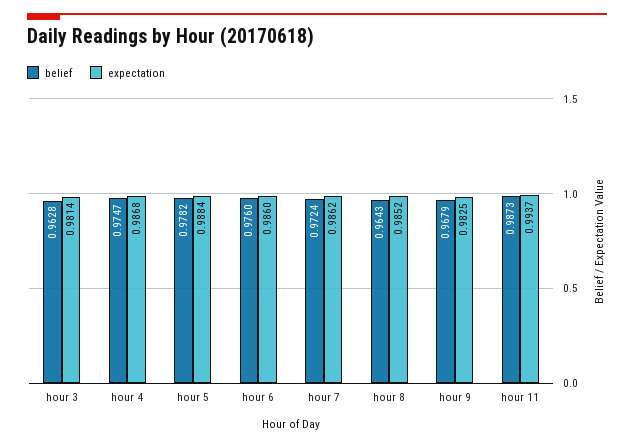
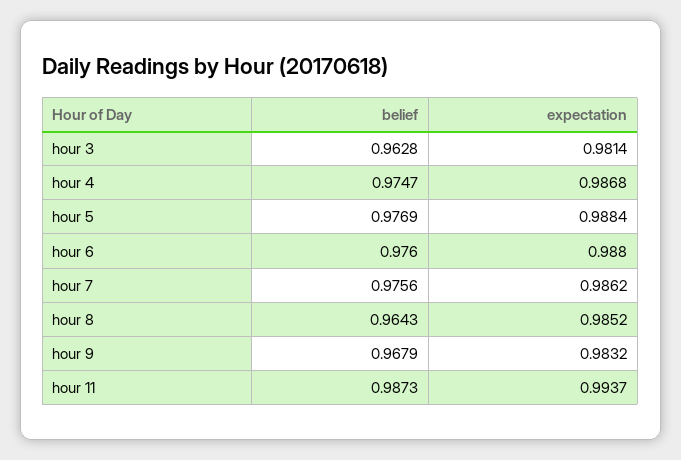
belief, hour 5: 0.9782 -> 0.9769
expectation, hour 6: 0.986 -> 0.988
belief, hour 7: 0.9724 -> 0.9756
expectation, hour 9: 0.9825 -> 0.9832

